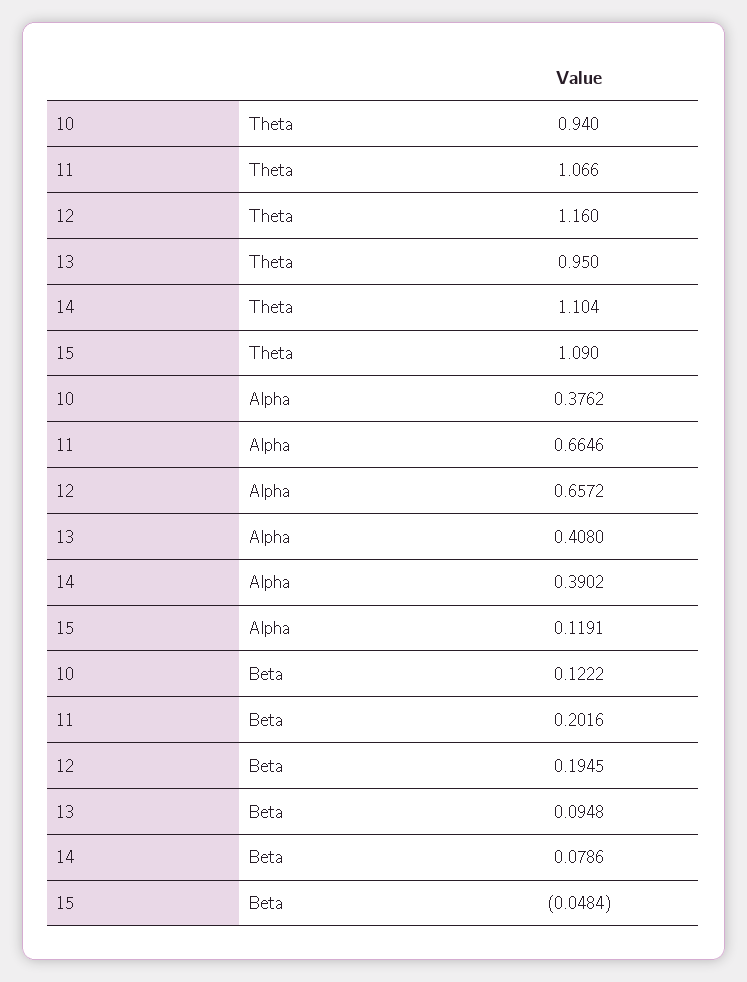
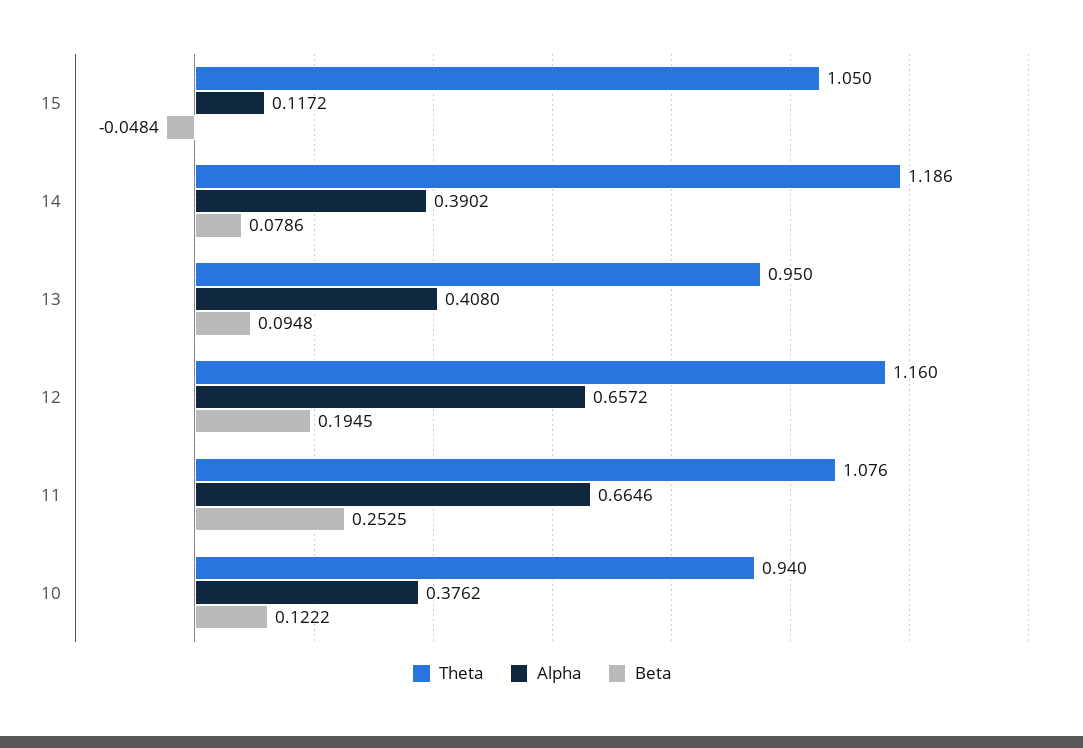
Theta, 11: 1.066 -> 1.076
Theta, 14: 1.104 -> 1.186
Theta, 15: 1.09 -> 1.05
Alpha, 15: 0.1191 -> 0.1172
Beta, 11: 0.2016 -> 0.2525

